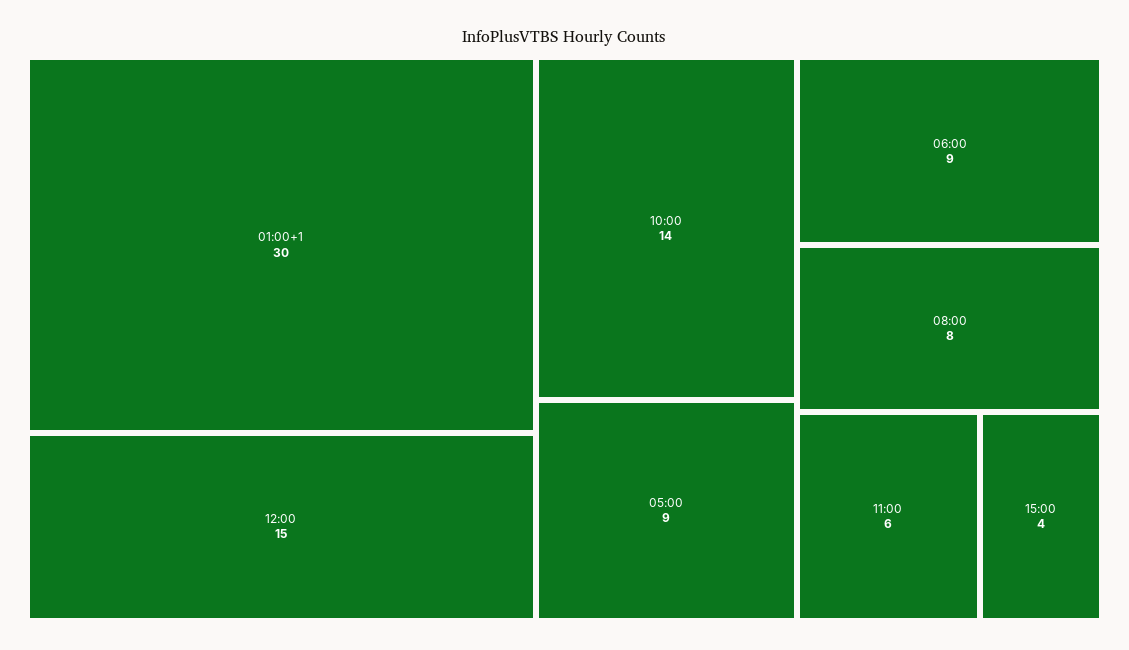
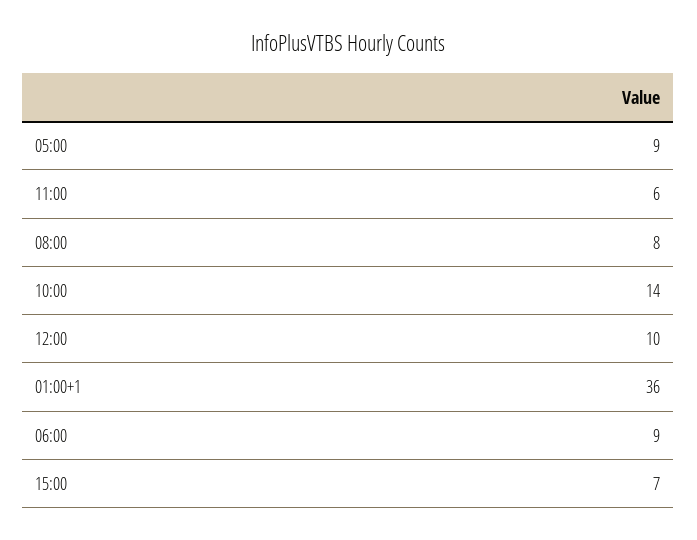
01:00+1: 30 -> 36
12:00: 15 -> 10
15:00: 4 -> 7

